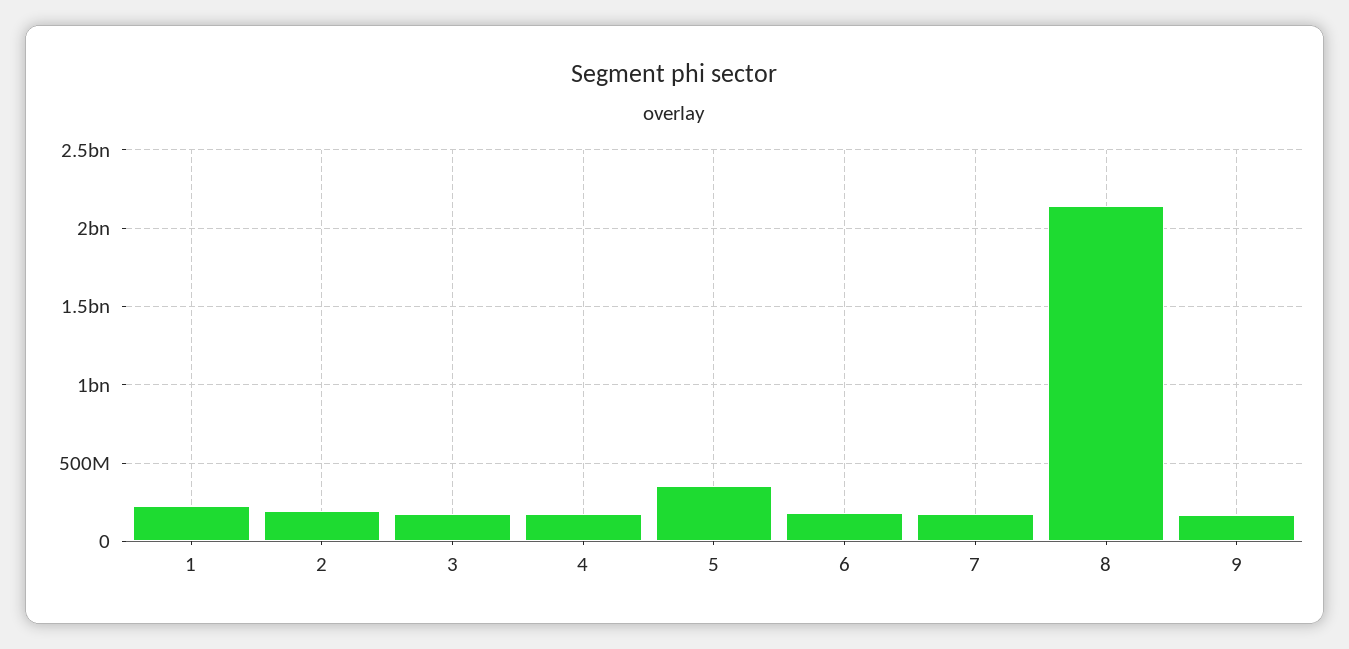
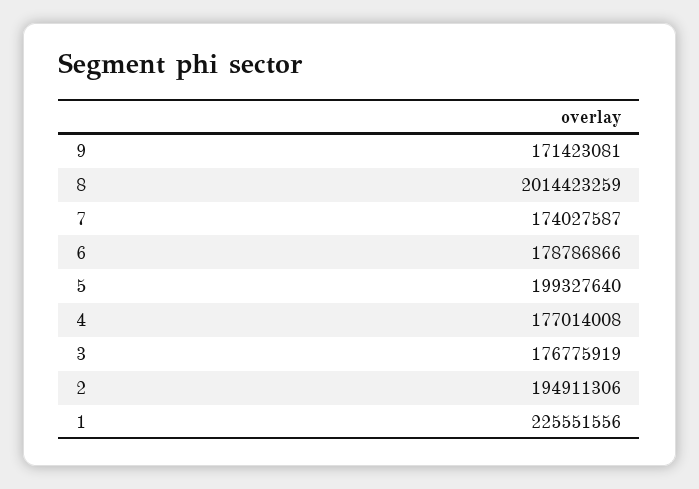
5: 350000000 -> 199327640
8: 2150000000 -> 2014423259

